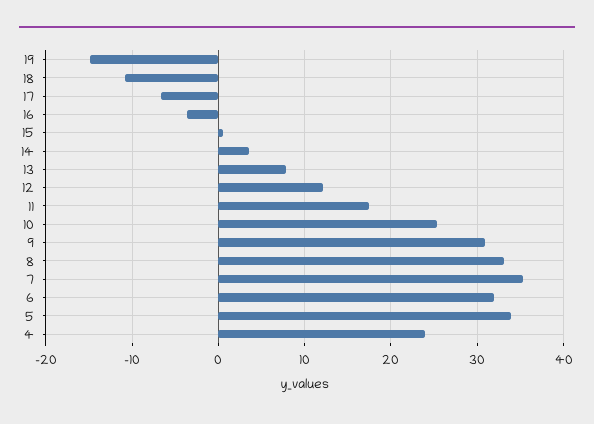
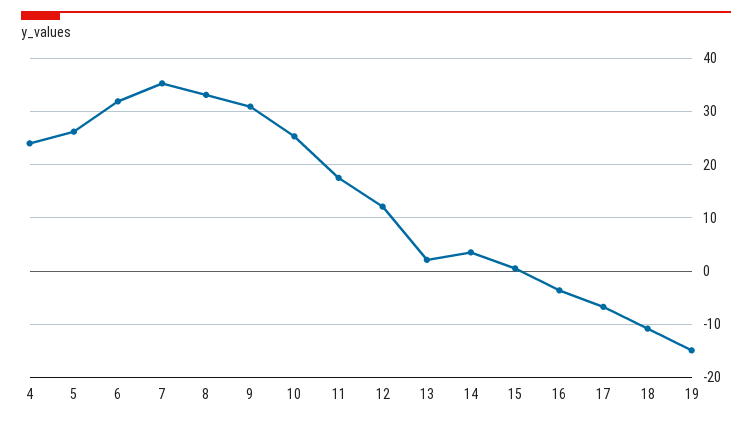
13: 8 -> 2
5: 34 -> 26

